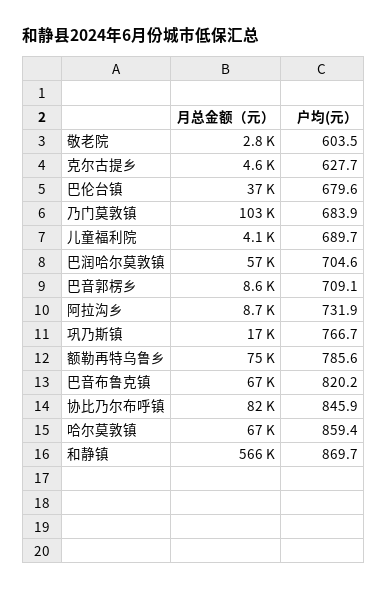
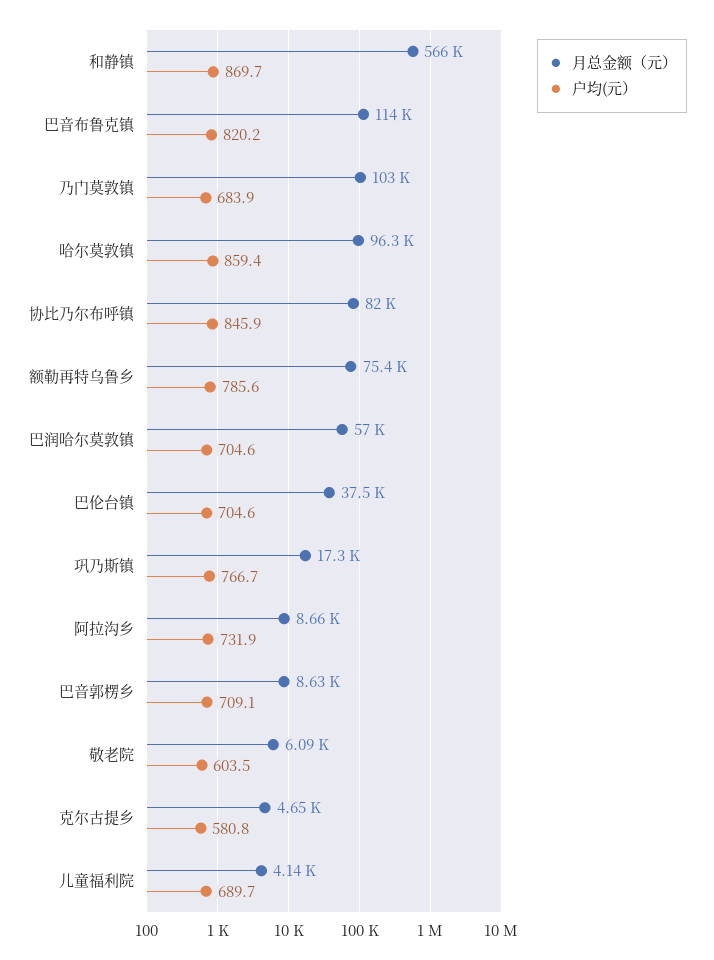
月总金额（元）, 敬老院: 2800 -> 6090
户均(元）, 克尔古提乡: 627.7 -> 580.8
户均(元）, 巴伦台镇: 679.6 -> 704.6
月总金额（元）, 巴音布鲁克镇: 67000 -> 114000
月总金额（元）, 哈尔莫敦镇: 67000 -> 96300

